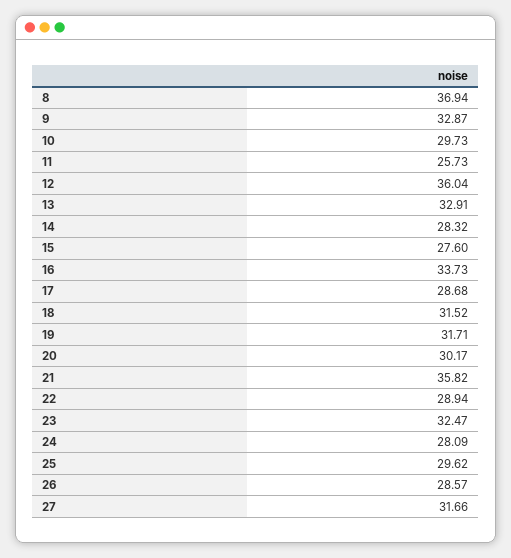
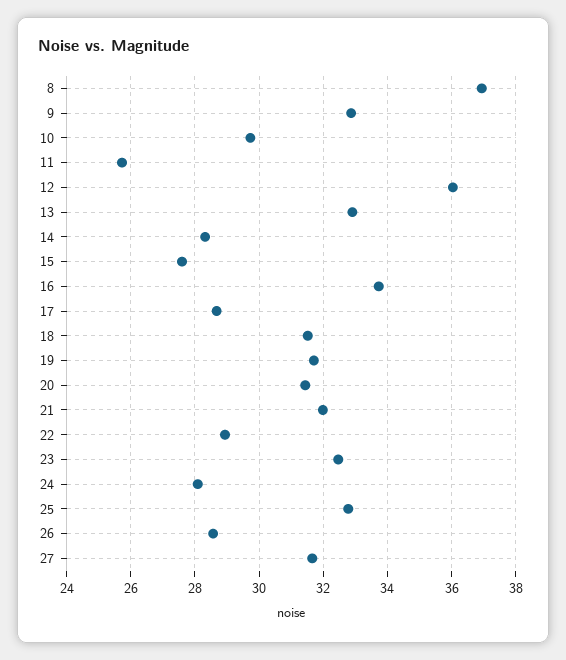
20: 30.17 -> 31.4
21: 35.82 -> 32
25: 29.62 -> 32.8

